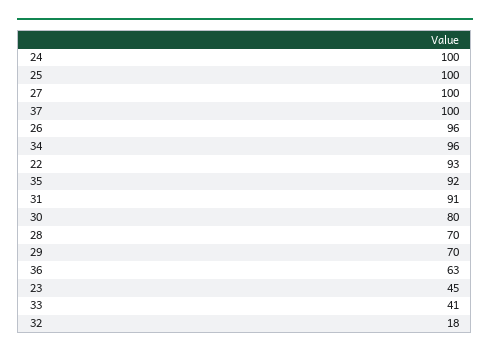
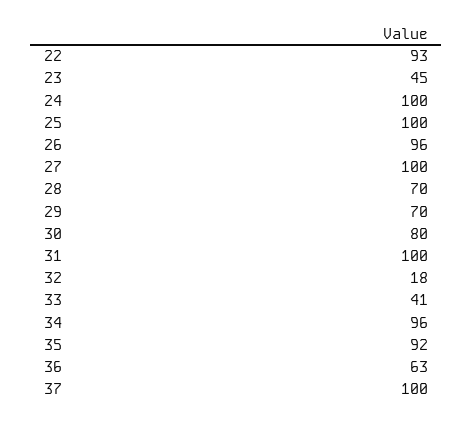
31: 91 -> 100

